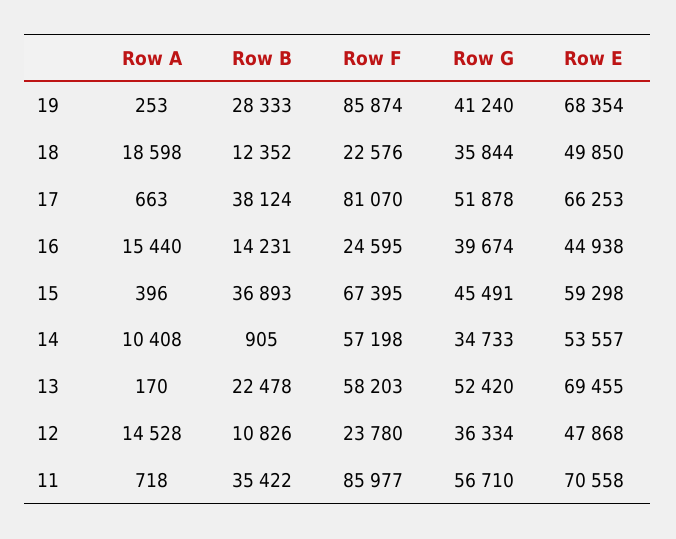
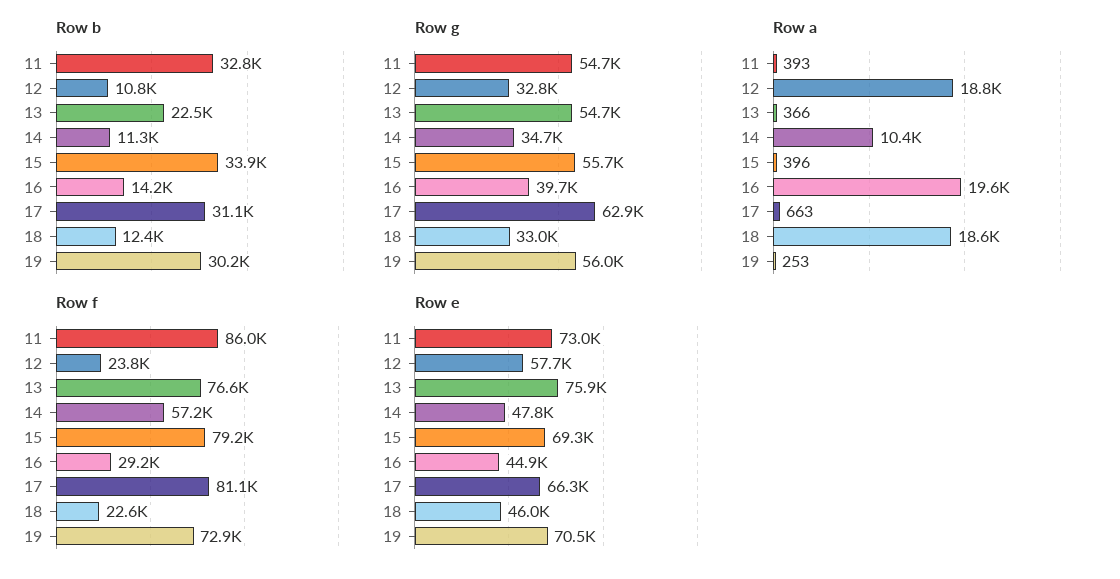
Row B, 19: 28333 -> 30200
Row F, 19: 85874 -> 72900
Row G, 19: 41240 -> 56000
Row E, 19: 68354 -> 70500
Row G, 18: 35844 -> 33000
Row E, 18: 49850 -> 46000
Row B, 17: 38124 -> 31100
Row G, 17: 51878 -> 62900
Row A, 16: 15440 -> 19600
Row F, 16: 24595 -> 29200
Row B, 15: 36893 -> 33900
Row F, 15: 67395 -> 79200
Row G, 15: 45491 -> 55700
Row E, 15: 59298 -> 69300
Row B, 14: 905 -> 11300
Row E, 14: 53557 -> 47800
Row A, 13: 170 -> 366
Row F, 13: 58203 -> 76600
Row G, 13: 52420 -> 54700
Row E, 13: 69455 -> 75900
Row A, 12: 14528 -> 18800
Row G, 12: 36334 -> 32800
Row E, 12: 47868 -> 57700
Row A, 11: 718 -> 393
Row B, 11: 35422 -> 32800
Row G, 11: 56710 -> 54700
Row E, 11: 70558 -> 73000

